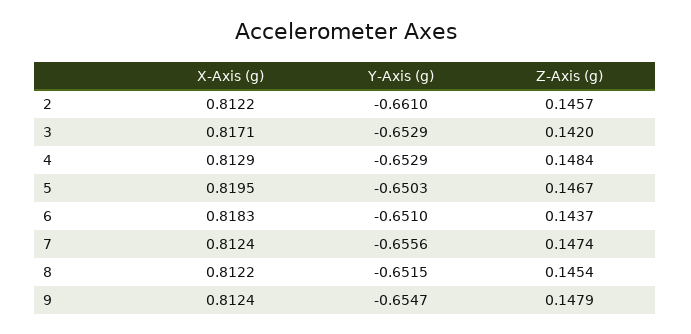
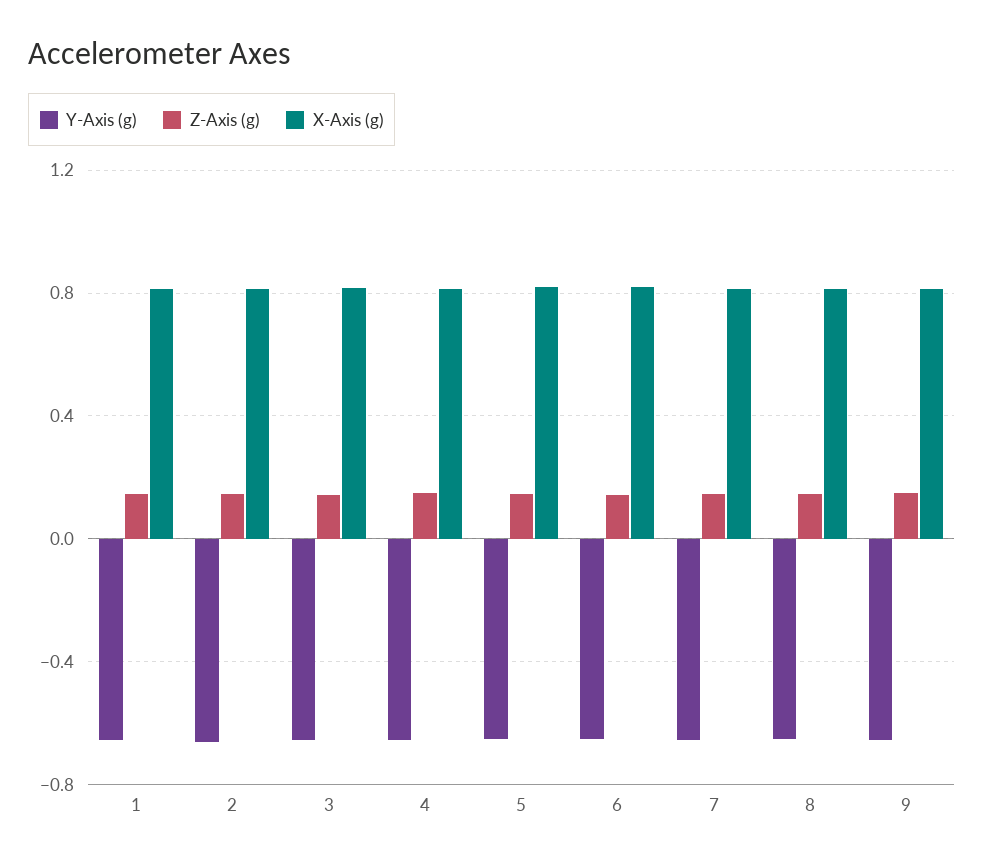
Y-Axis (g), 1: none -> -0.65
Z-Axis (g), 1: none -> 0.15
X-Axis (g), 1: none -> 0.8

